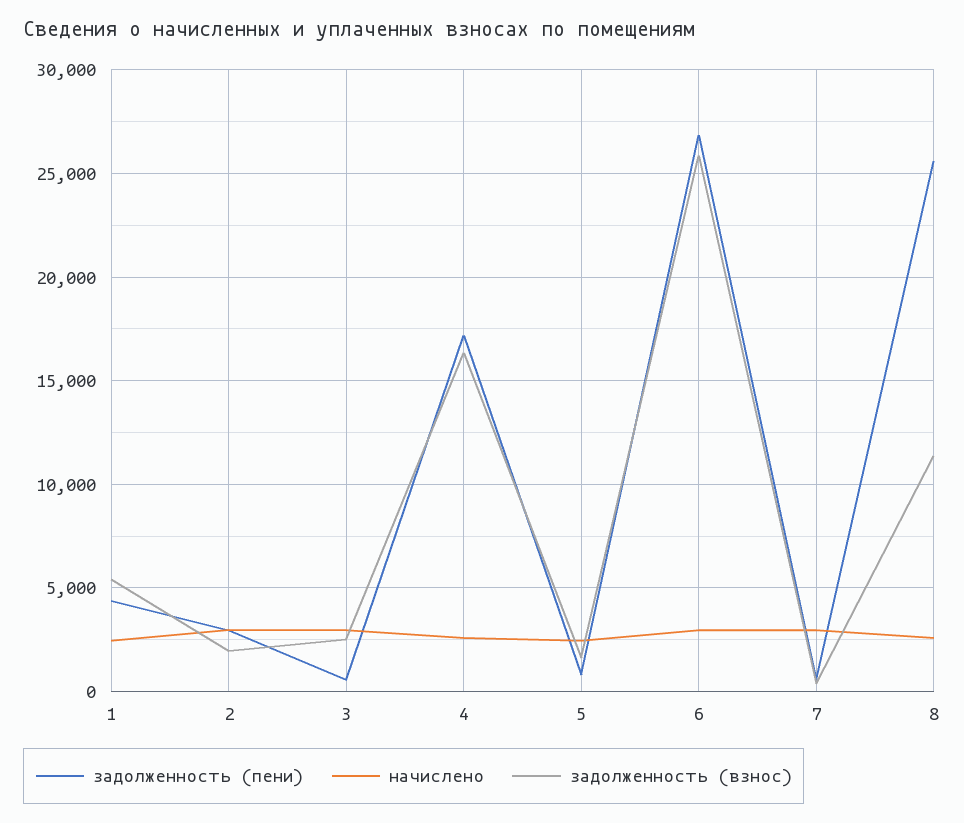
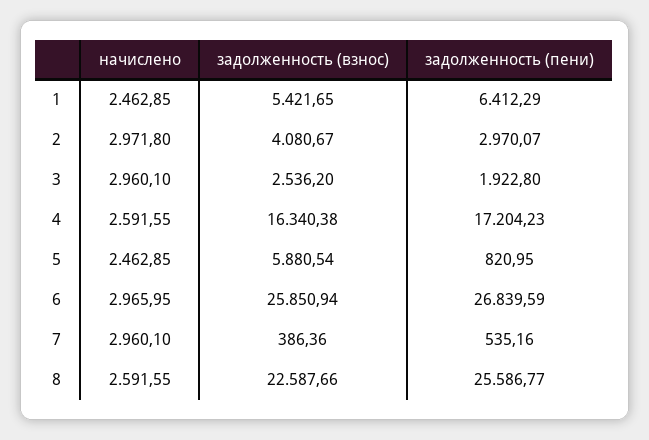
задолженность (пени), 1: 4500 -> 6412.29
задолженность (взнос), 2: 2000 -> 4080.67
задолженность (пени), 3: 500 -> 1922.8
задолженность (взнос), 5: 1500 -> 5880.54
задолженность (взнос), 8: 11500 -> 22587.66

